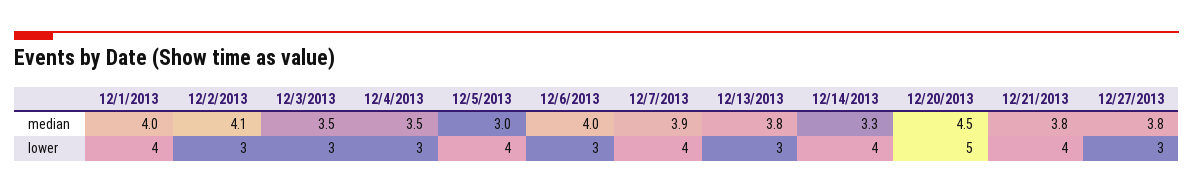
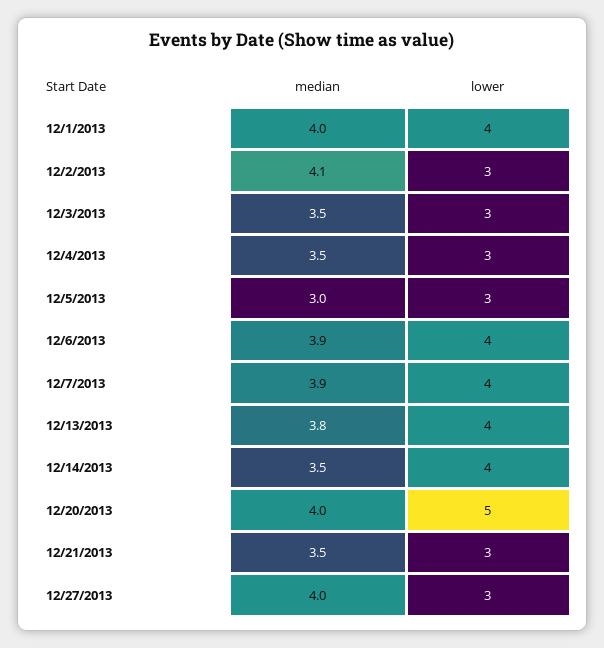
12/6/2013, median: 4 -> 3.9
12/14/2013, median: 3.3 -> 3.5
12/20/2013, median: 4.5 -> 4
12/21/2013, median: 3.8 -> 3.5
12/27/2013, median: 3.8 -> 4
12/5/2013, lower: 4 -> 3
12/6/2013, lower: 3 -> 4
12/13/2013, lower: 3 -> 4
12/21/2013, lower: 4 -> 3

